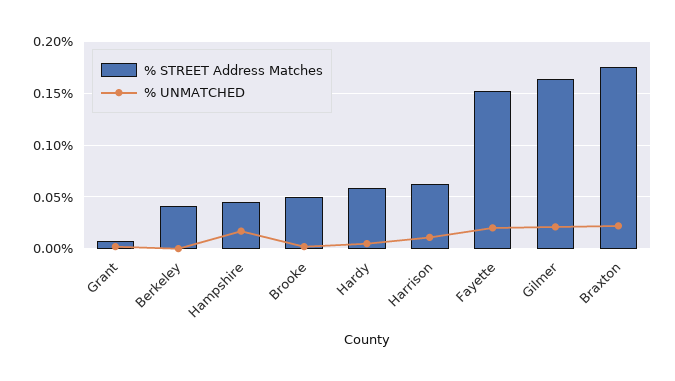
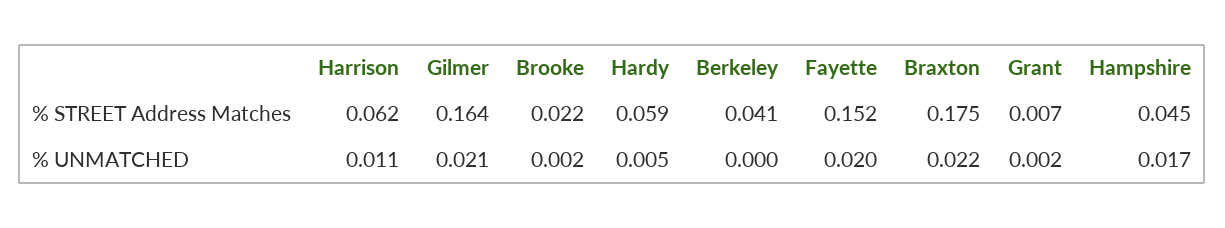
% STREET Address Matches, Brooke: 0.05 -> 0.022

